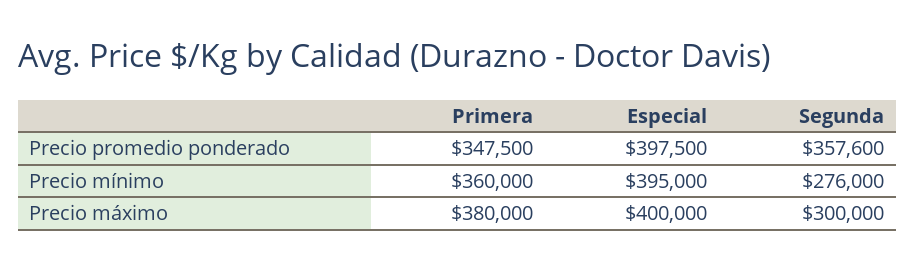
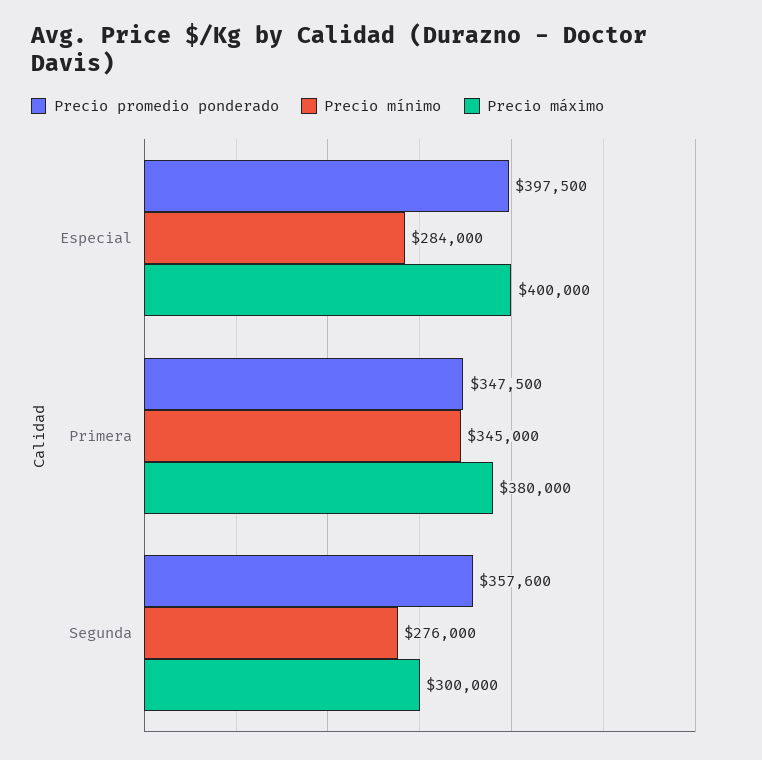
Precio mínimo, Primera: 360000 -> 345000
Precio mínimo, Especial: 395000 -> 284000

